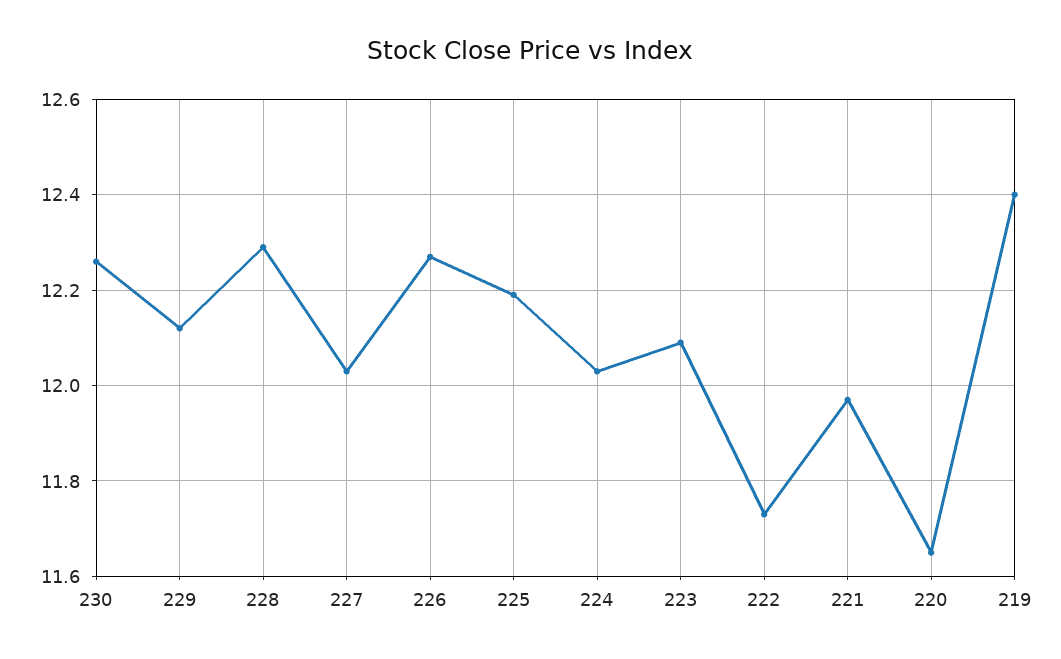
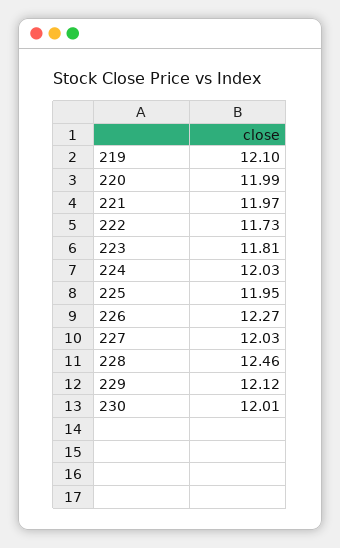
230: 12.25 -> 12.01
228: 12.3 -> 12.46
225: 12.2 -> 11.95
223: 12.1 -> 11.81
220: 11.65 -> 11.99
219: 12.4 -> 12.1

